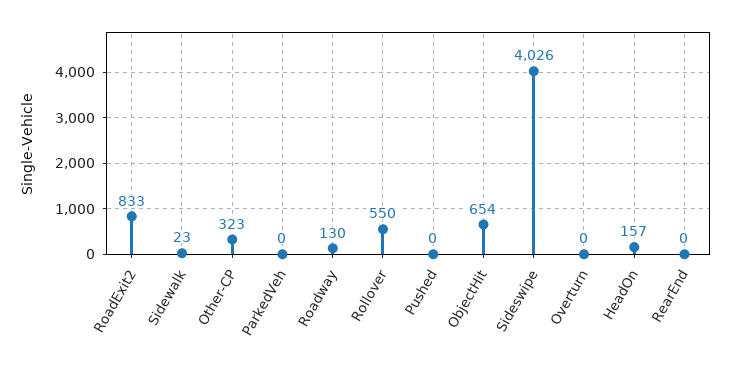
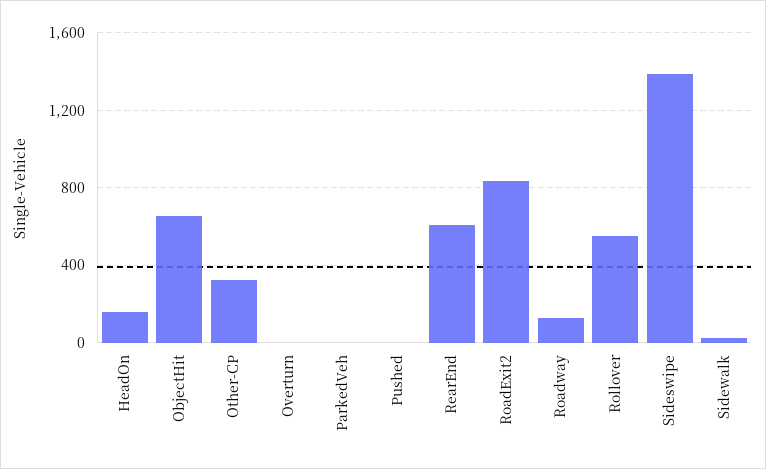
Sideswipe: 4026 -> 1400
RearEnd: 0 -> 600

